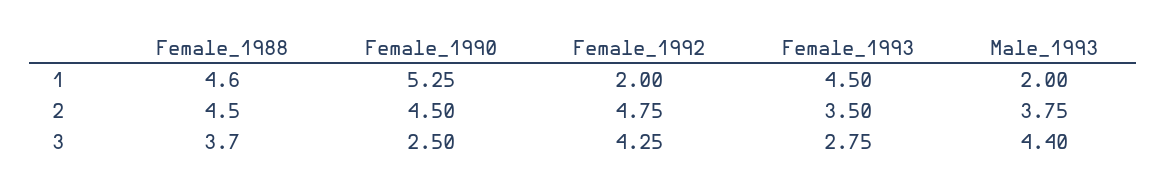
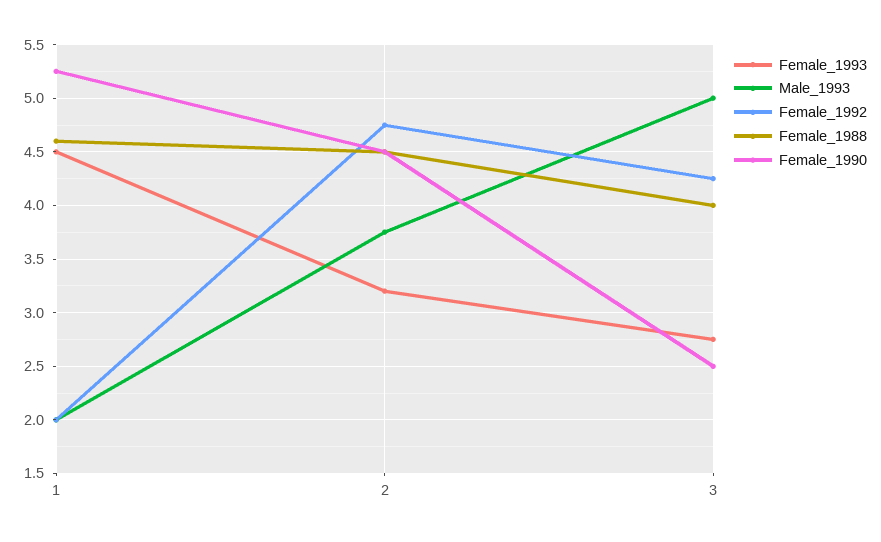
Female_1993, 2: 3.5 -> 3.2
Female_1988, 3: 3.7 -> 4
Male_1993, 3: 4.4 -> 5

